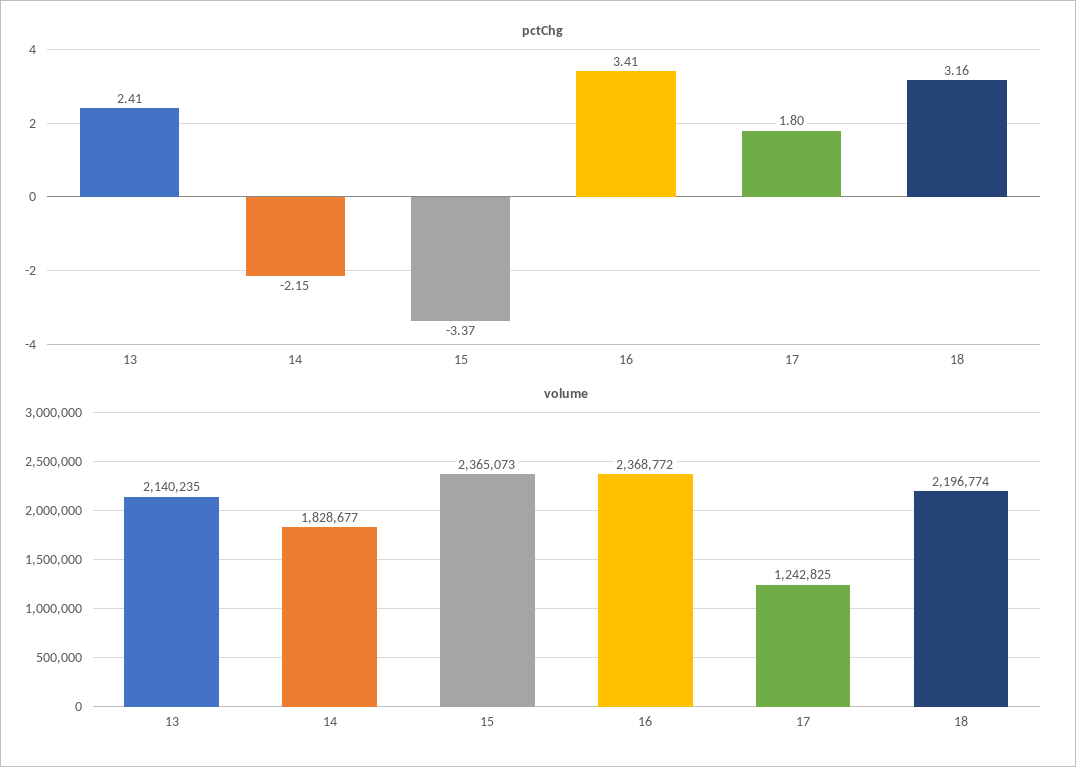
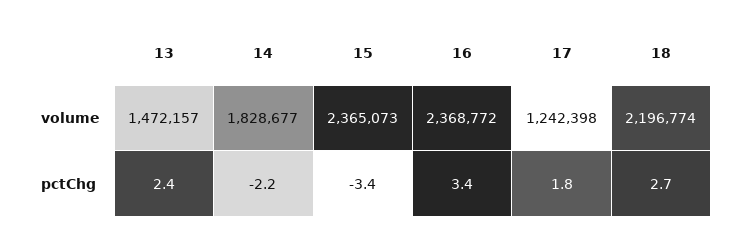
pctChg, 18: 3.16 -> 2.7
volume, 13: 2140235 -> 1472157
volume, 17: 1242825 -> 1242398

